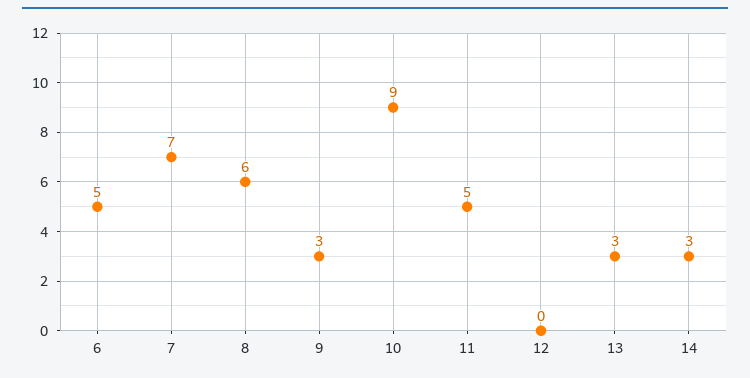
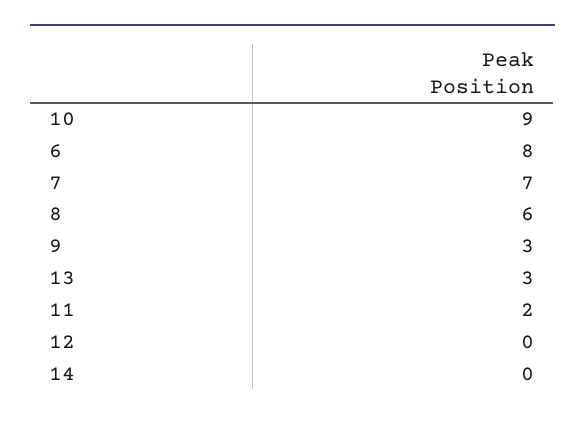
6: 5 -> 8
11: 5 -> 2
14: 3 -> 0

